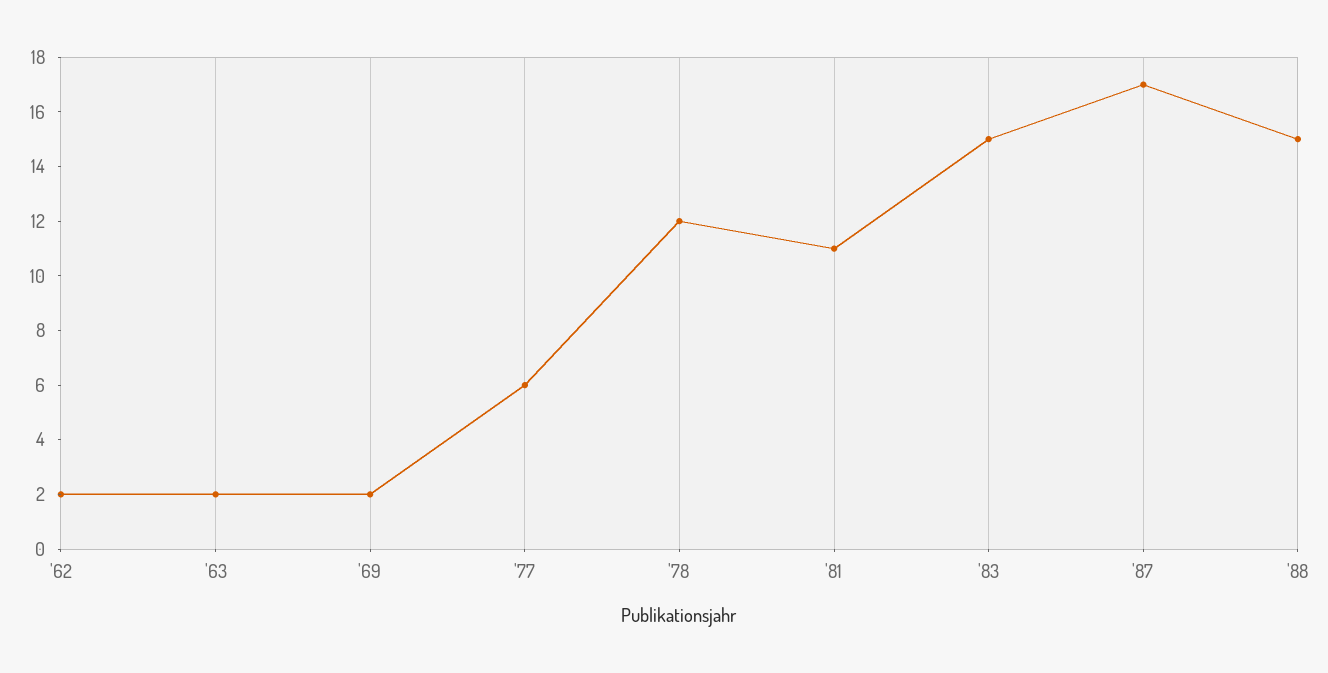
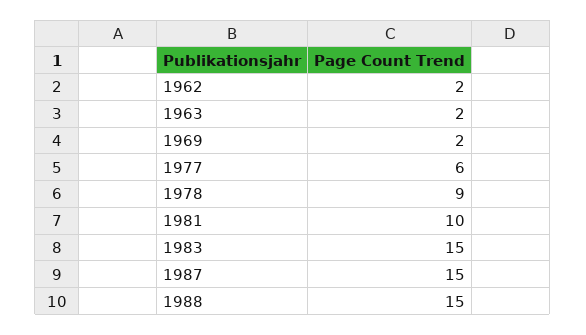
'78: 12 -> 9
'81: 11 -> 10
'87: 17 -> 15

